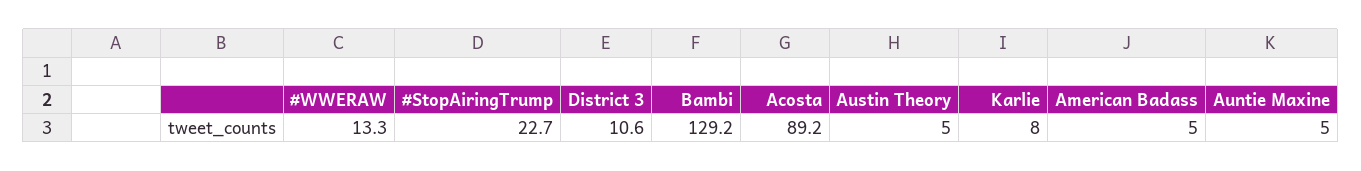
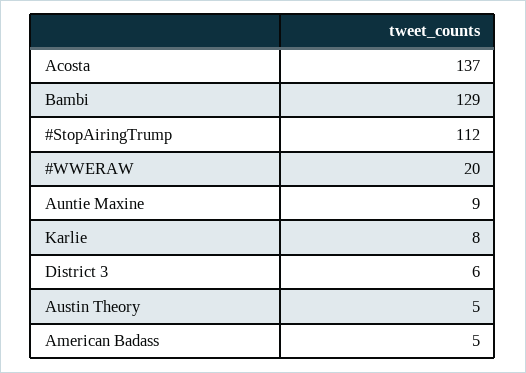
#WWERAW: 13.3 -> 20
#StopAiringTrump: 22.7 -> 112
District 3: 10.6 -> 6
Acosta: 89.2 -> 137
Auntie Maxine: 5 -> 9

